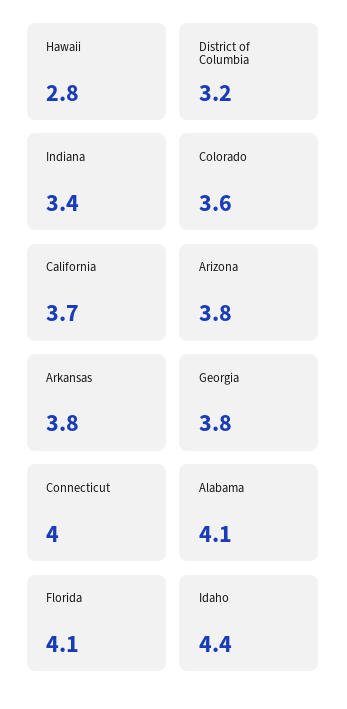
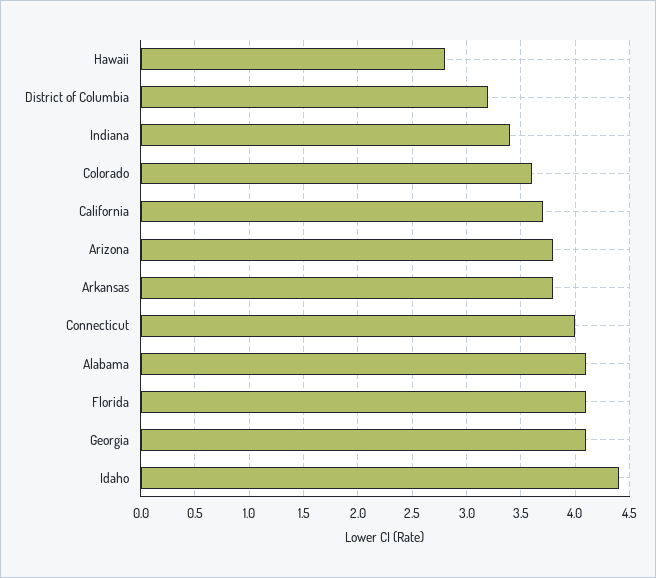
Georgia: 3.8 -> 4.1

